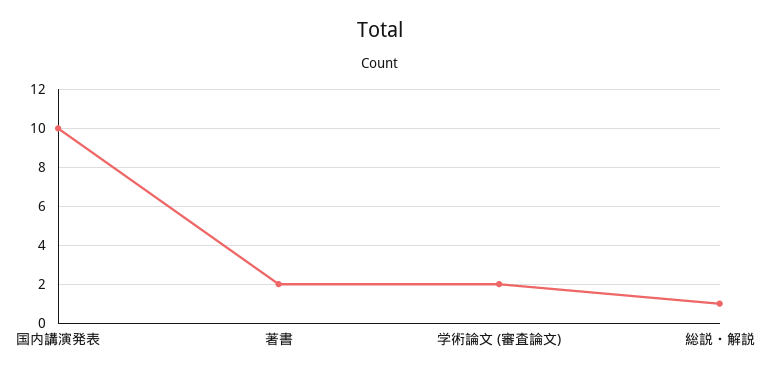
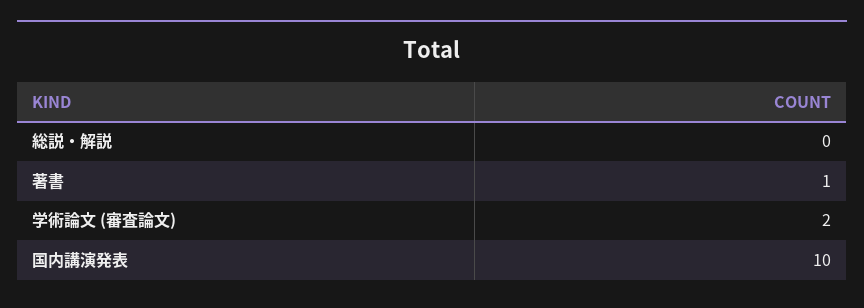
著書: 2 -> 1
総説・解説: 1 -> 0

